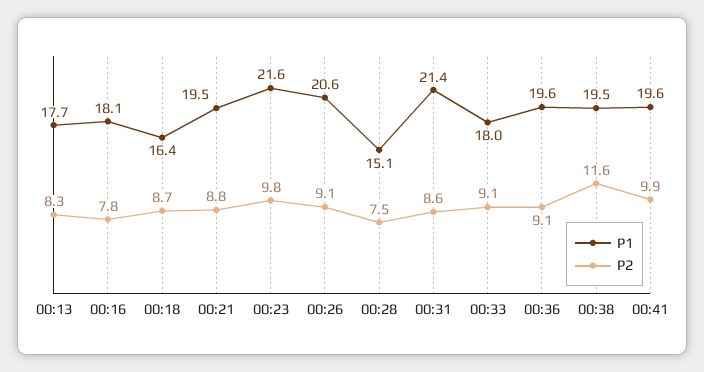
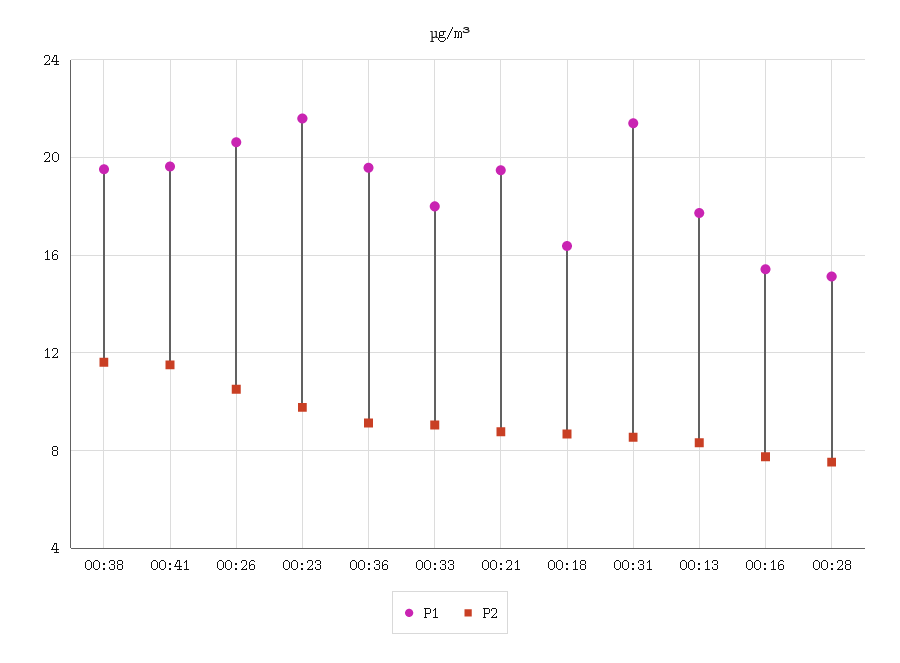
P1, 00:16: 18.1 -> 15.5
P2, 00:26: 9.1 -> 10.5
P2, 00:41: 9.9 -> 11.5

